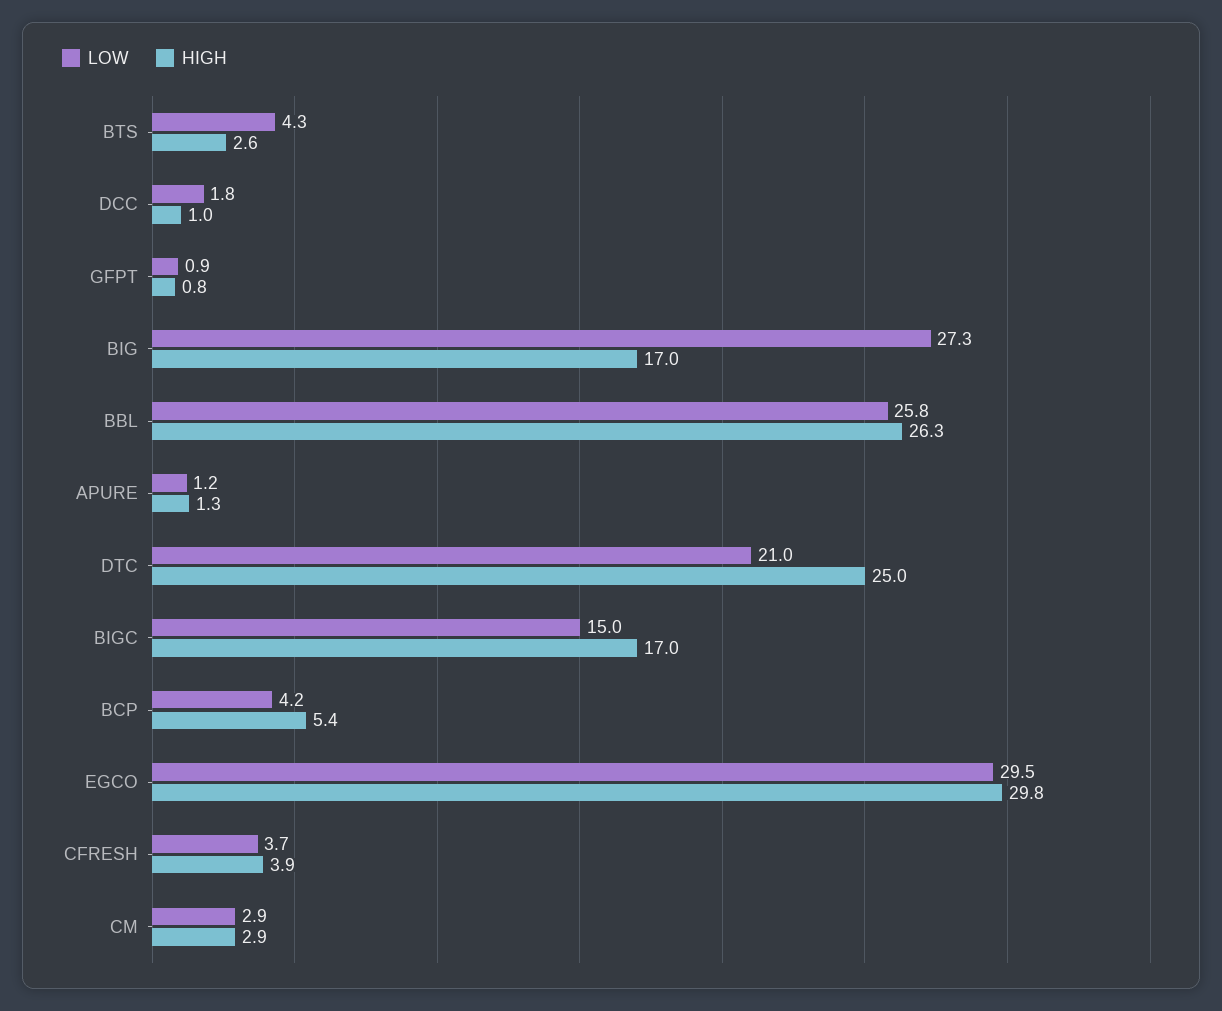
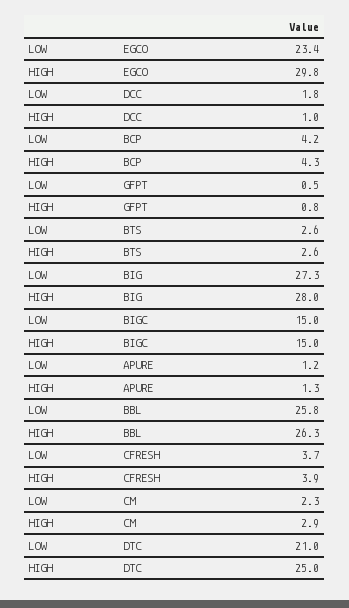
LOW, BTS: 4.3 -> 2.6
LOW, GFPT: 0.9 -> 0.5
HIGH, BIG: 17 -> 28
HIGH, BIGC: 17 -> 15
HIGH, BCP: 5.4 -> 4.3
LOW, EGCO: 29.5 -> 23.4
LOW, CM: 2.9 -> 2.3

